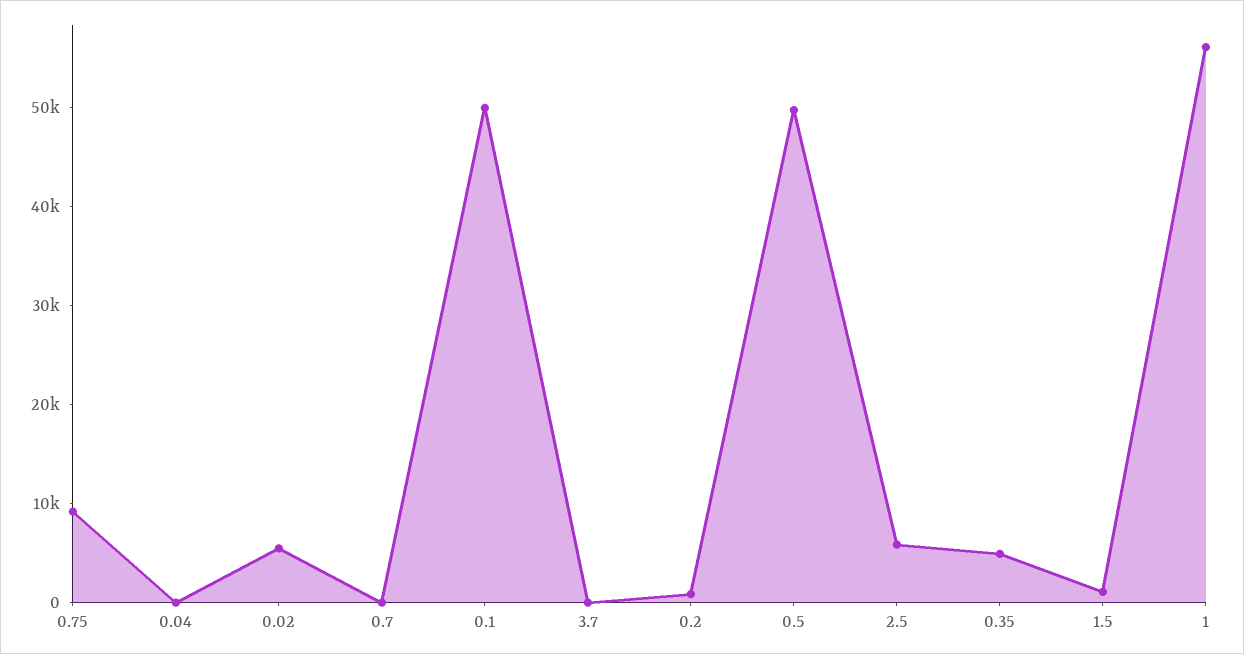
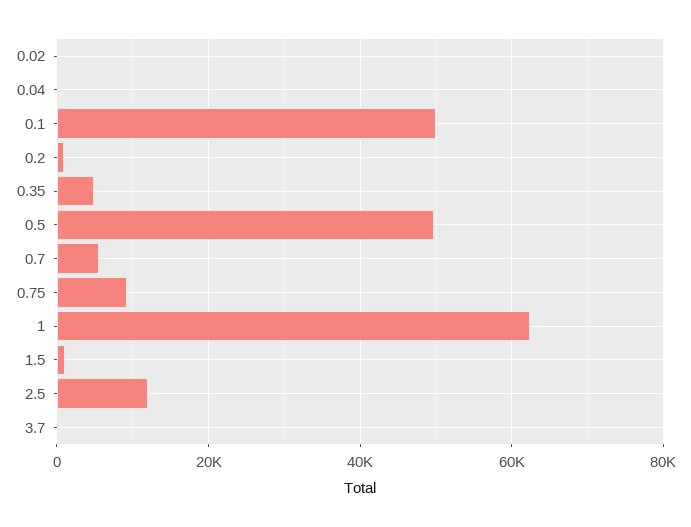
0.02: 6000 -> 0
0.7: 0 -> 6000
2.5: 6000 -> 12000
1: 56000 -> 62000

